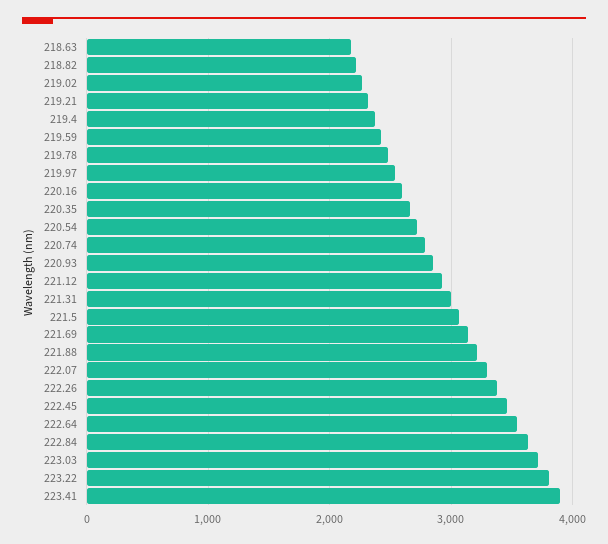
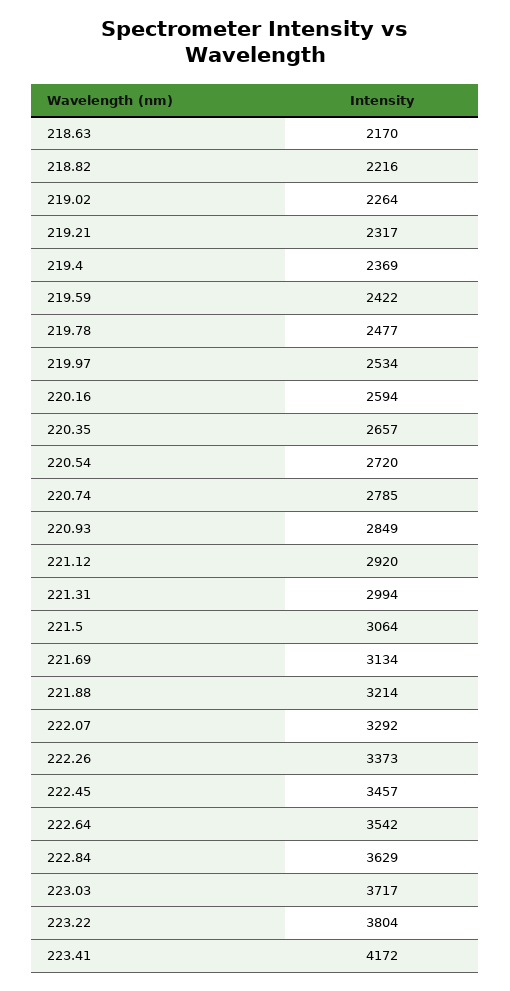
223.41: 3900 -> 4172

